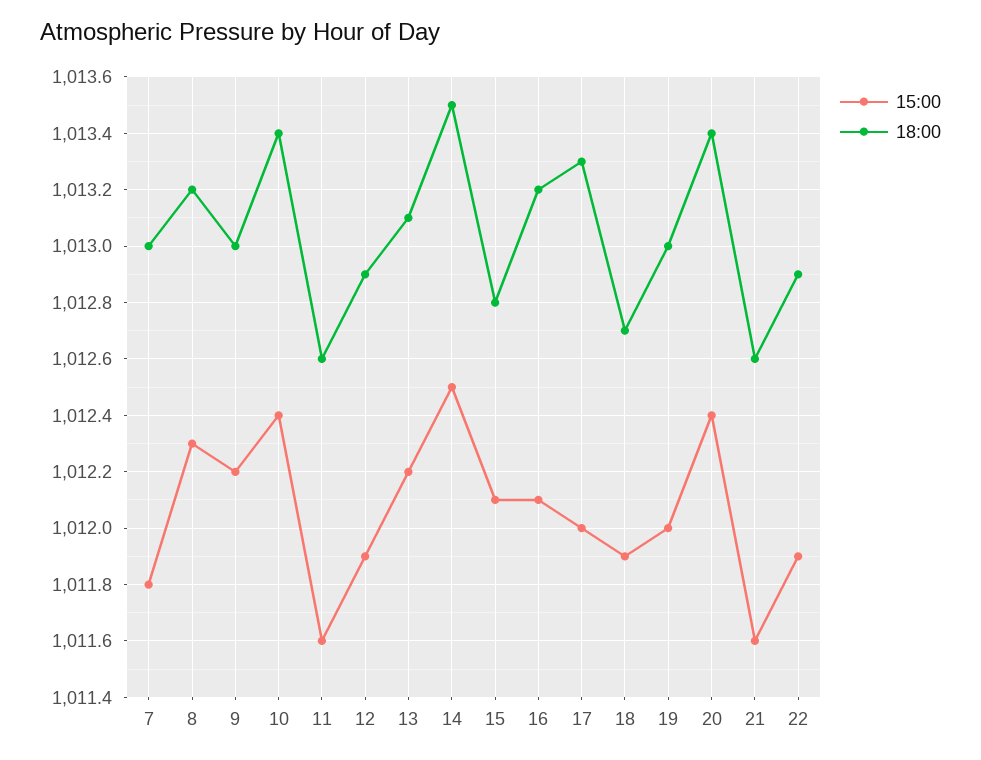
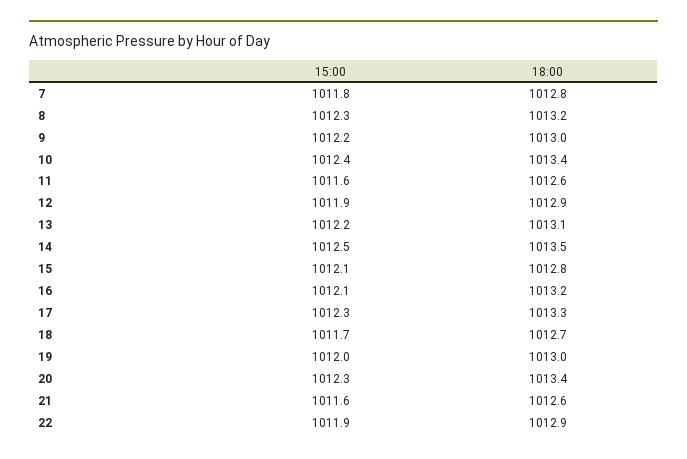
18:00, 7: 1013 -> 1012.8
15:00, 17: 1012 -> 1012.3
15:00, 18: 1011.9 -> 1011.7
15:00, 20: 1012.4 -> 1012.3

